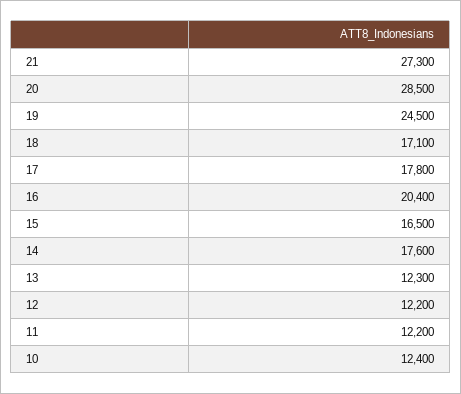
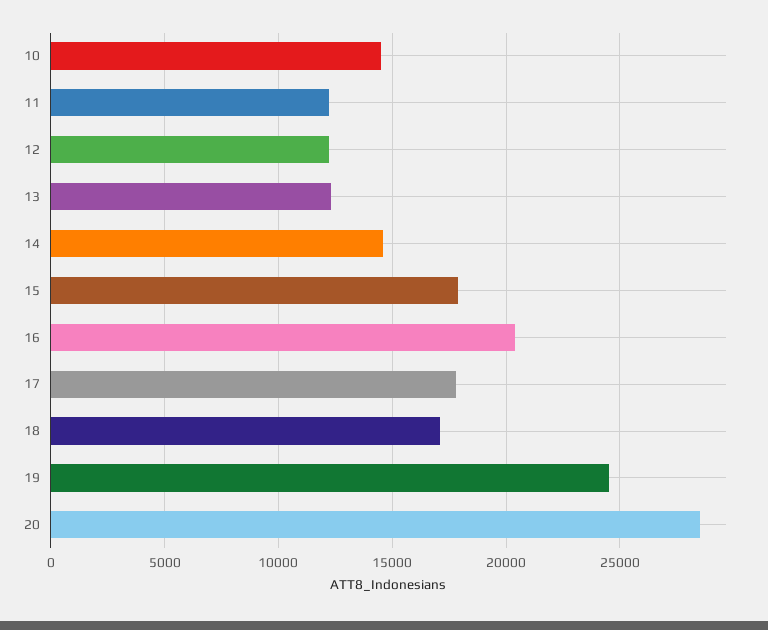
21: 27300 -> none
15: 16500 -> 18000
14: 17600 -> 14500
10: 12400 -> 14500

